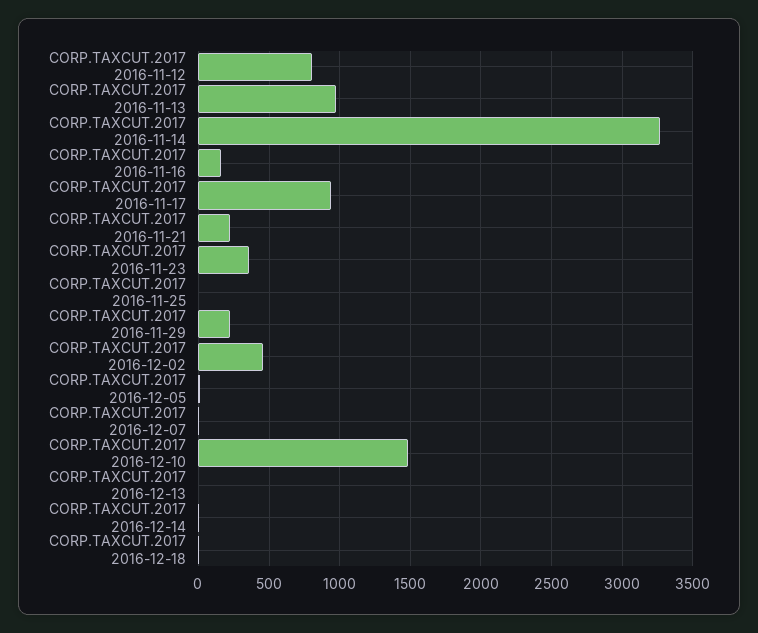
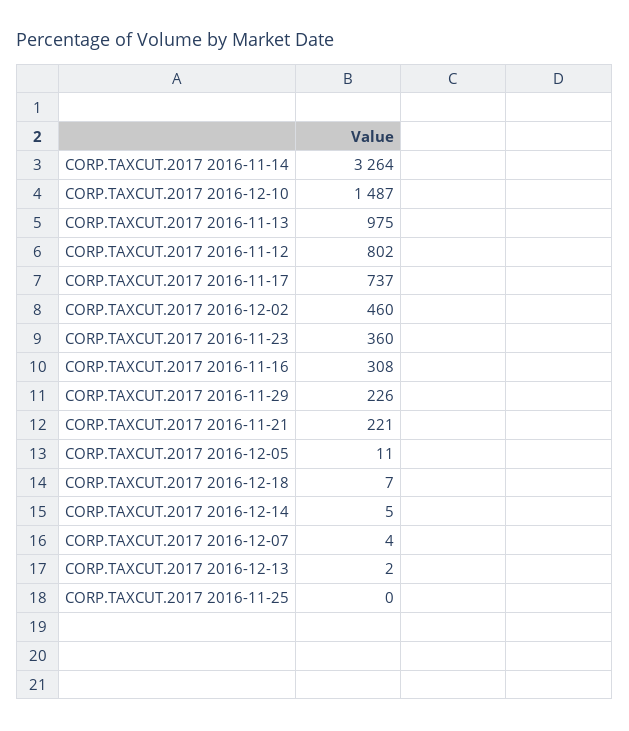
CORP.TAXCUT.2017 2016-11-16: 150 -> 308
CORP.TAXCUT.2017 2016-11-17: 950 -> 737

